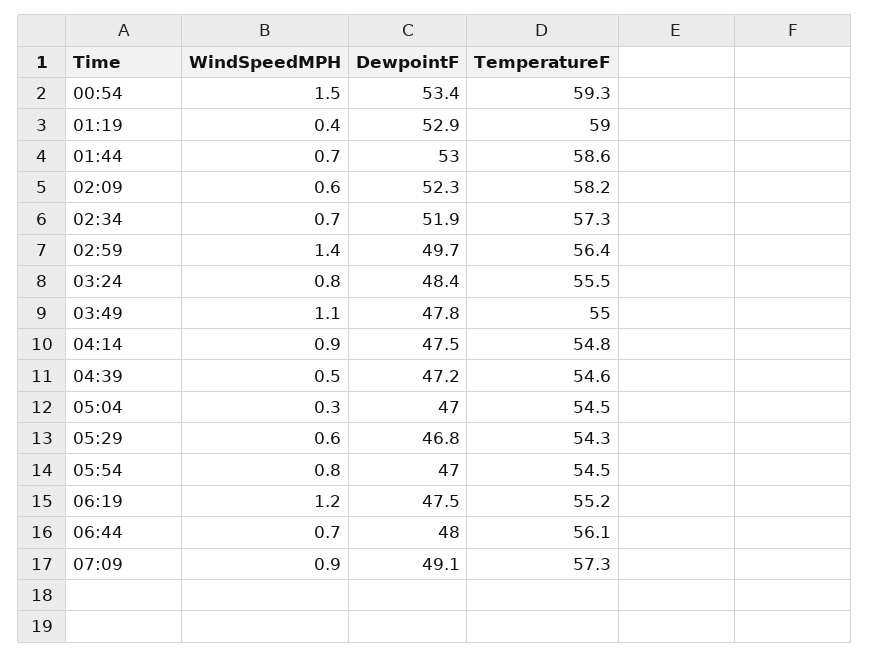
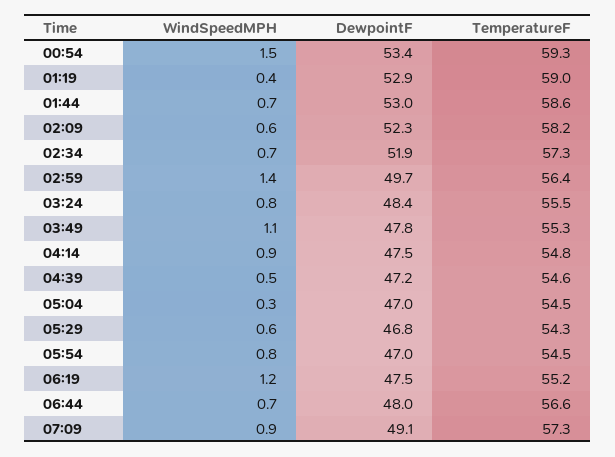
TemperatureF, 03:49: 55 -> 55.3
TemperatureF, 06:44: 56.1 -> 56.6

